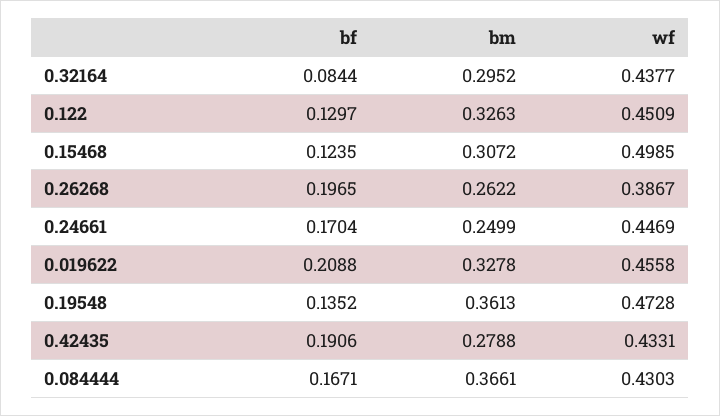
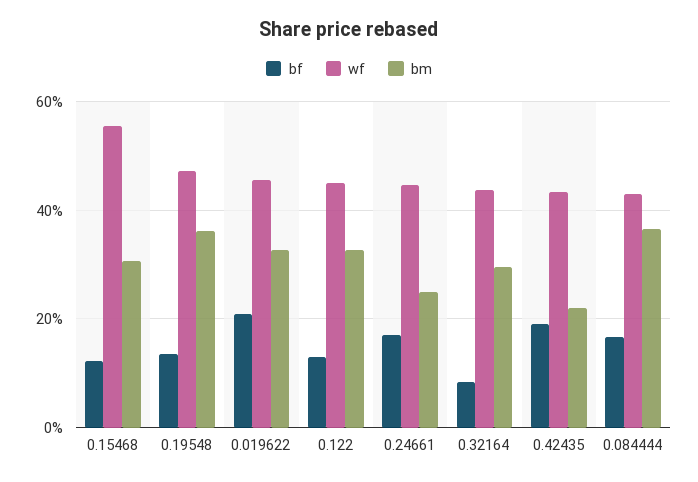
wf, 0.15468: 0.4985 -> 0.56
bf, 0.26268: 0.1965 -> none
bm, 0.26268: 0.2622 -> none
wf, 0.26268: 0.3867 -> none
bm, 0.42435: 0.2788 -> 0.22

